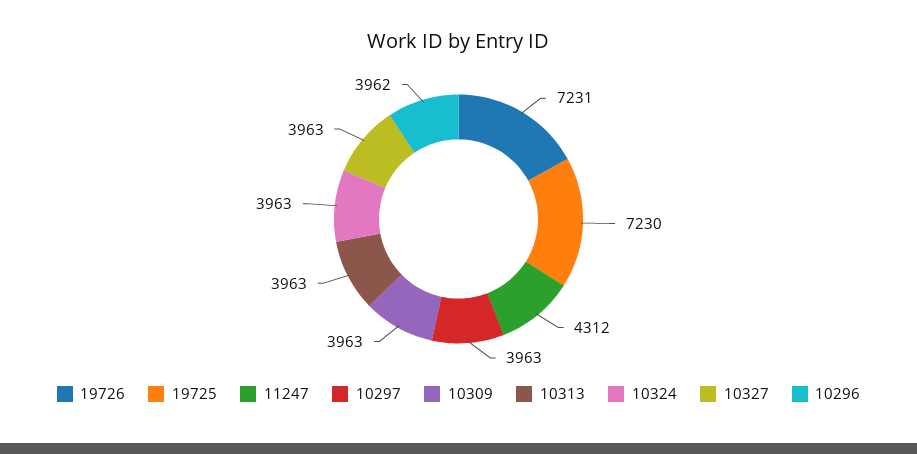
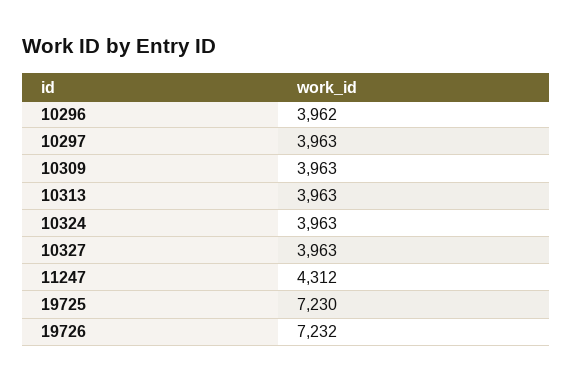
19726: 7231 -> 7232

